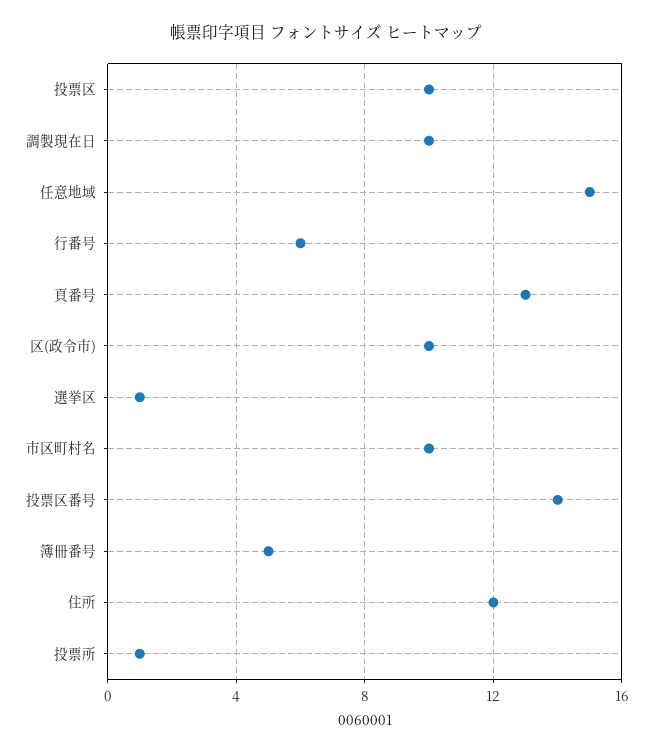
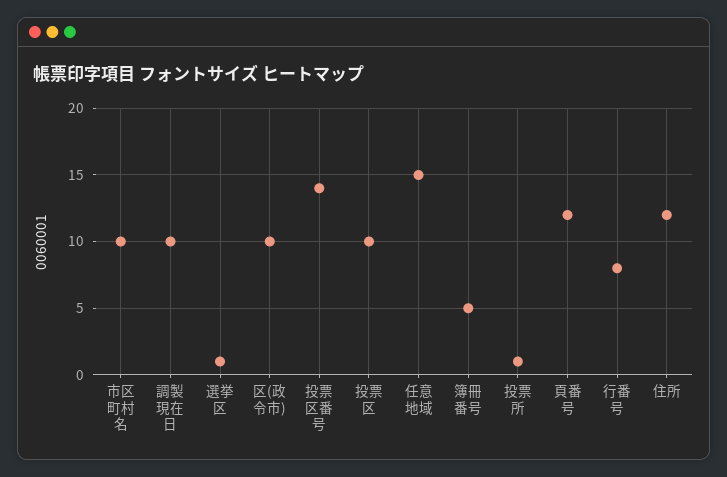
行番号: 6 -> 8
頁番号: 13 -> 12

